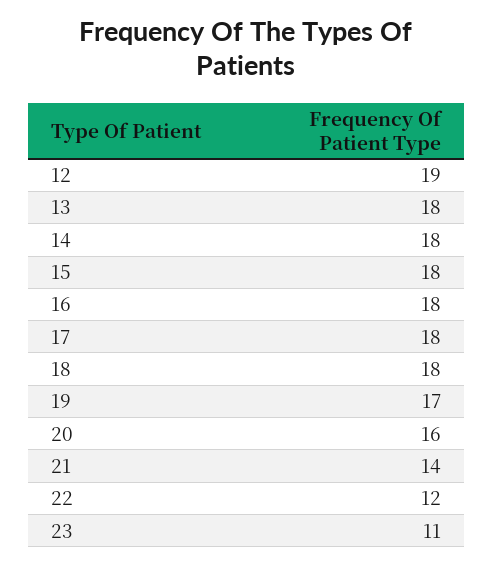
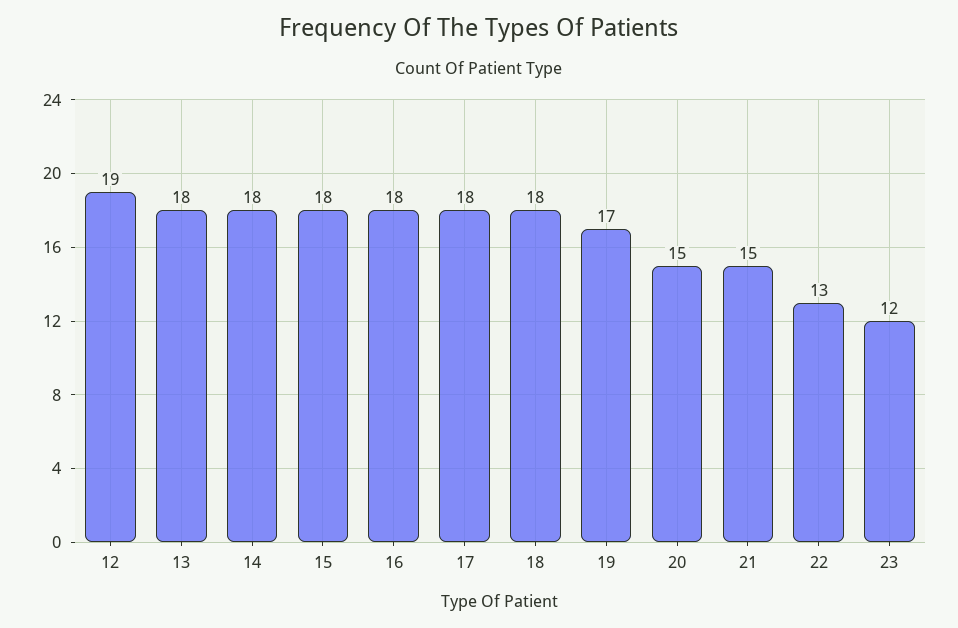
20: 16 -> 15
21: 14 -> 15
22: 12 -> 13
23: 11 -> 12

